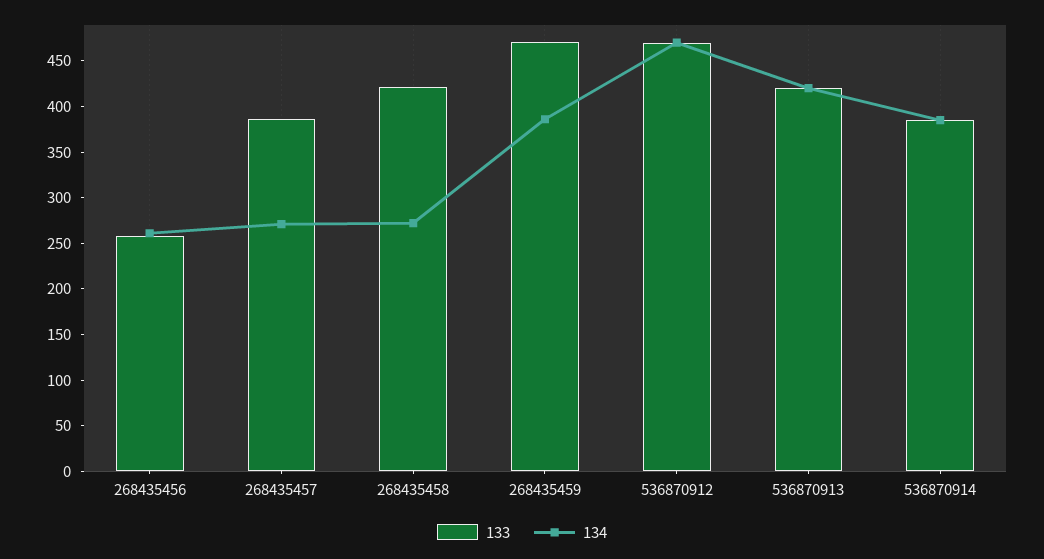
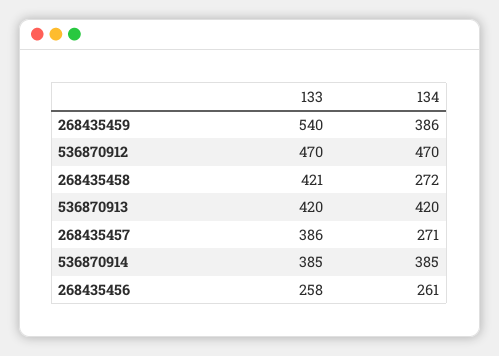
133, 268435459: 470 -> 540

